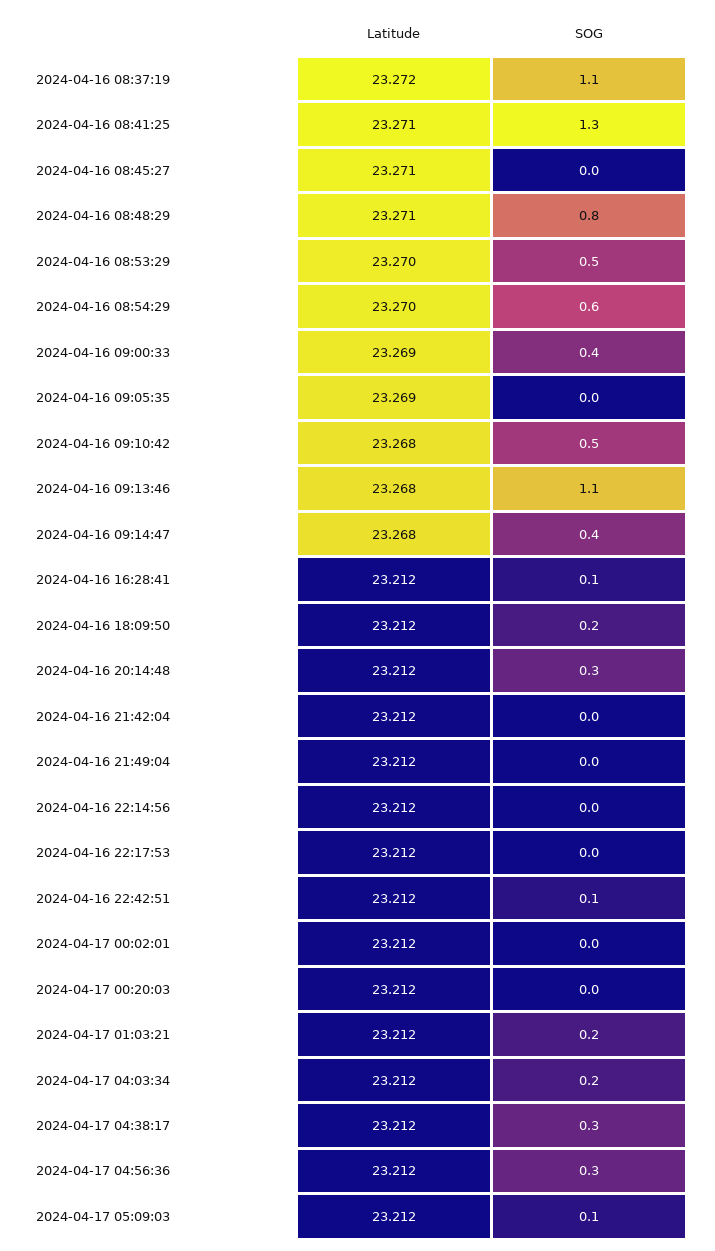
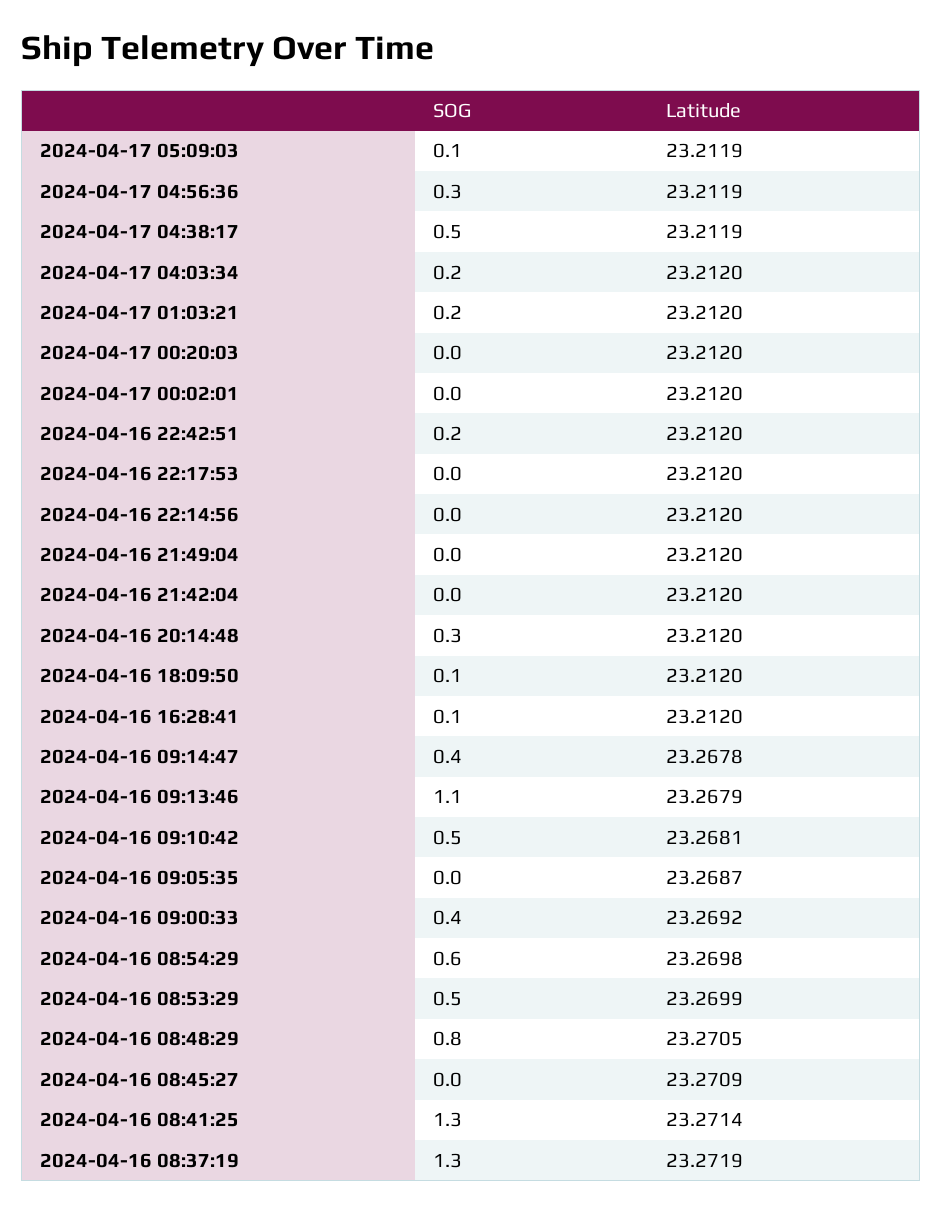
SOG, 2024-04-16 08:37:19: 1.1 -> 1.3
SOG, 2024-04-16 18:09:50: 0.2 -> 0.1
SOG, 2024-04-16 22:42:51: 0.1 -> 0.2
SOG, 2024-04-17 04:38:17: 0.3 -> 0.5

